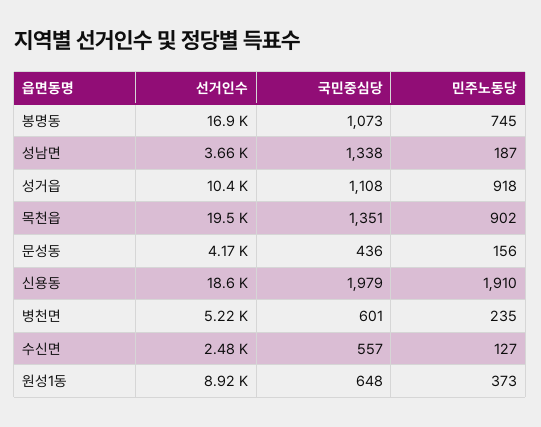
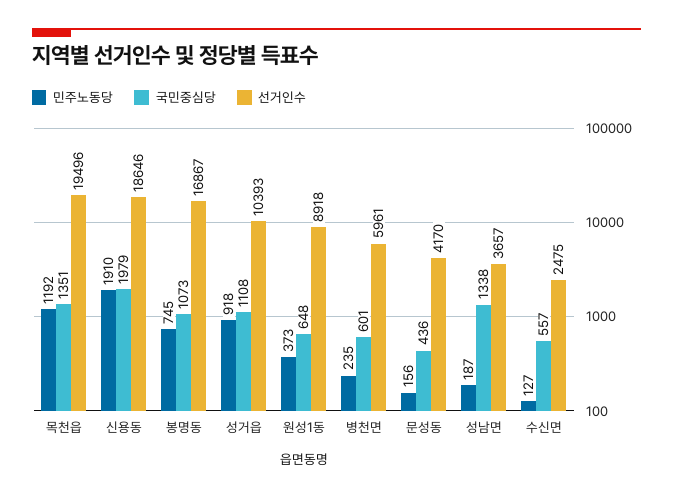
민주노동당, 목천읍: 902 -> 1192
선거인수, 병천면: 5220 -> 5961

